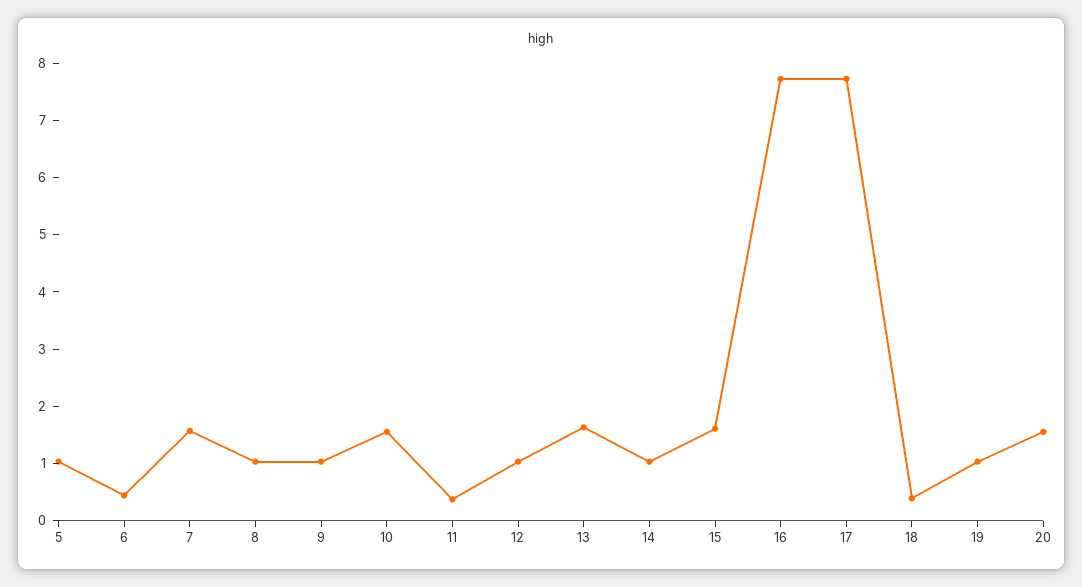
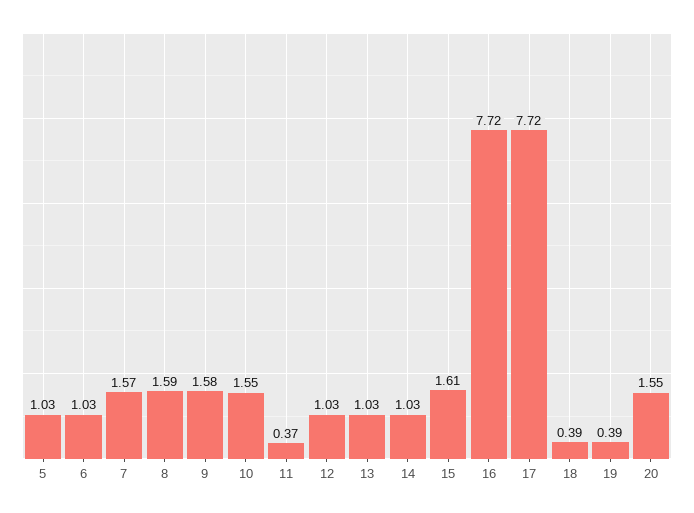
6: 0.4 -> 1.03
8: 1 -> 1.59
9: 1 -> 1.58
13: 1.6 -> 1.03
19: 1 -> 0.39

